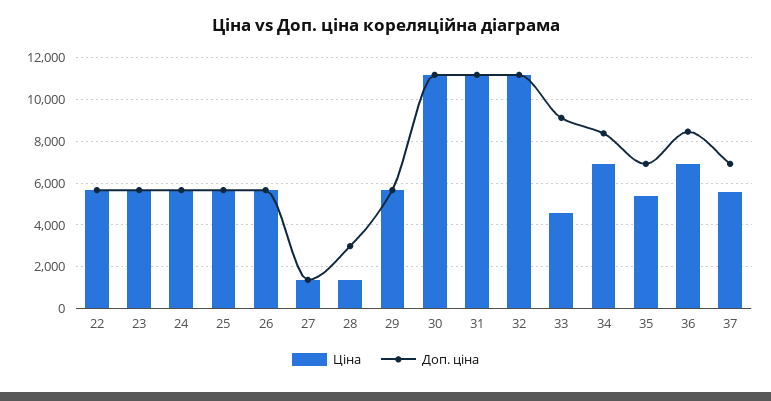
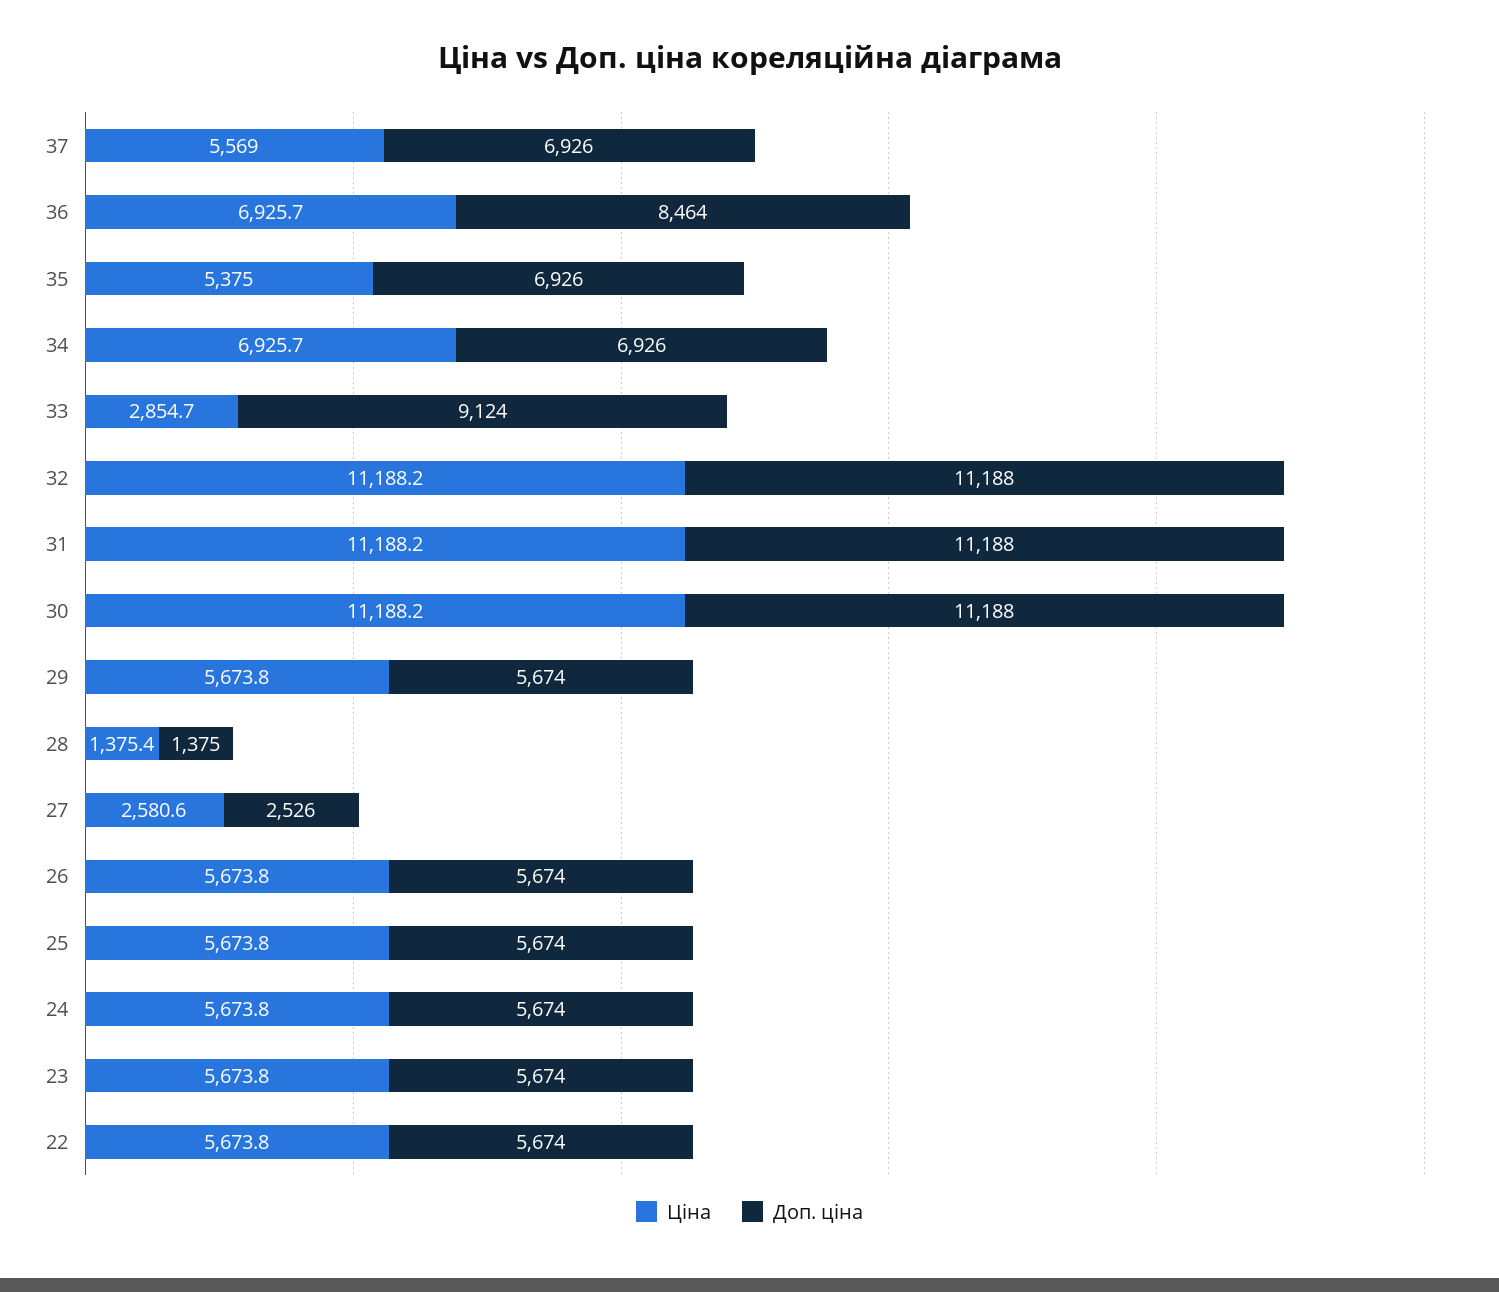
Ціна, 27: 1500 -> 2580.6
Доп. ціна, 27: 1500 -> 2526
Доп. ціна, 28: 3000 -> 1375
Ціна, 33: 4500 -> 2854.7
Доп. ціна, 34: 8500 -> 6926

